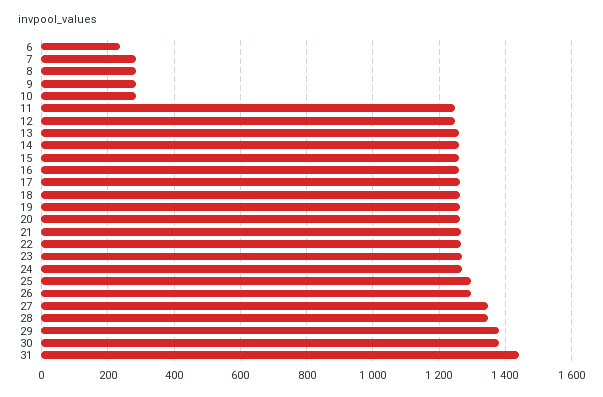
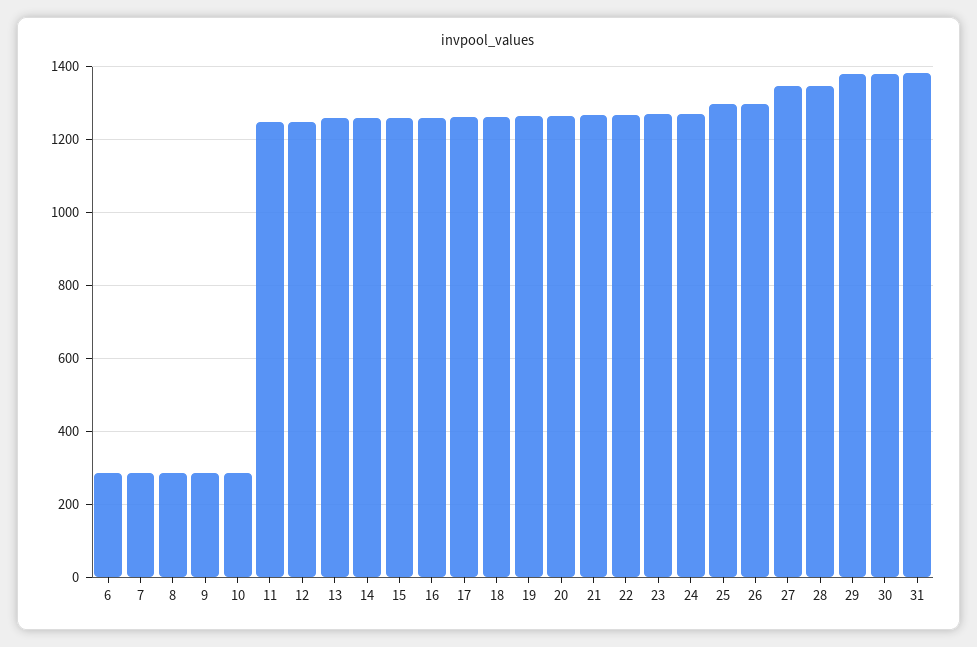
6: 240 -> 280
31: 1440 -> 1380

